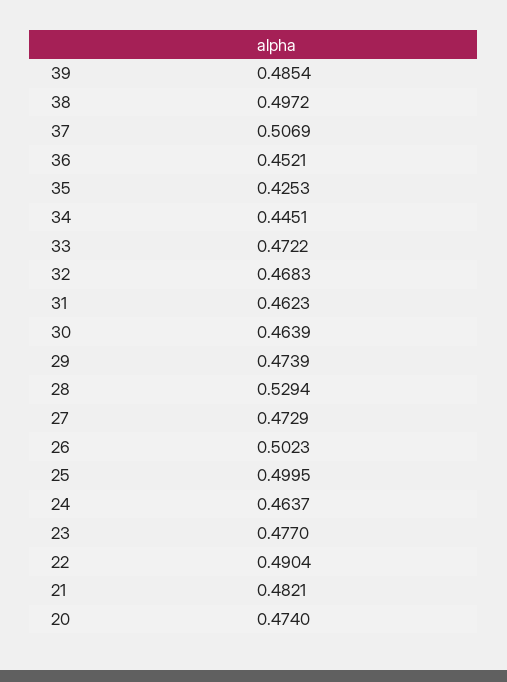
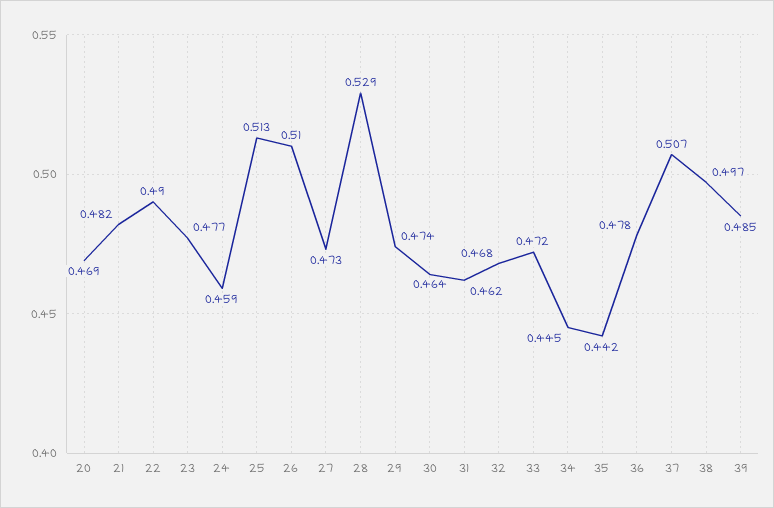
36: 0.4521 -> 0.478
35: 0.4253 -> 0.442
26: 0.5023 -> 0.51
25: 0.4995 -> 0.513
24: 0.4637 -> 0.459
20: 0.474 -> 0.469

